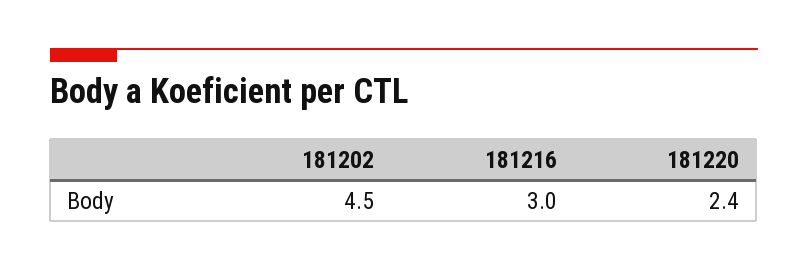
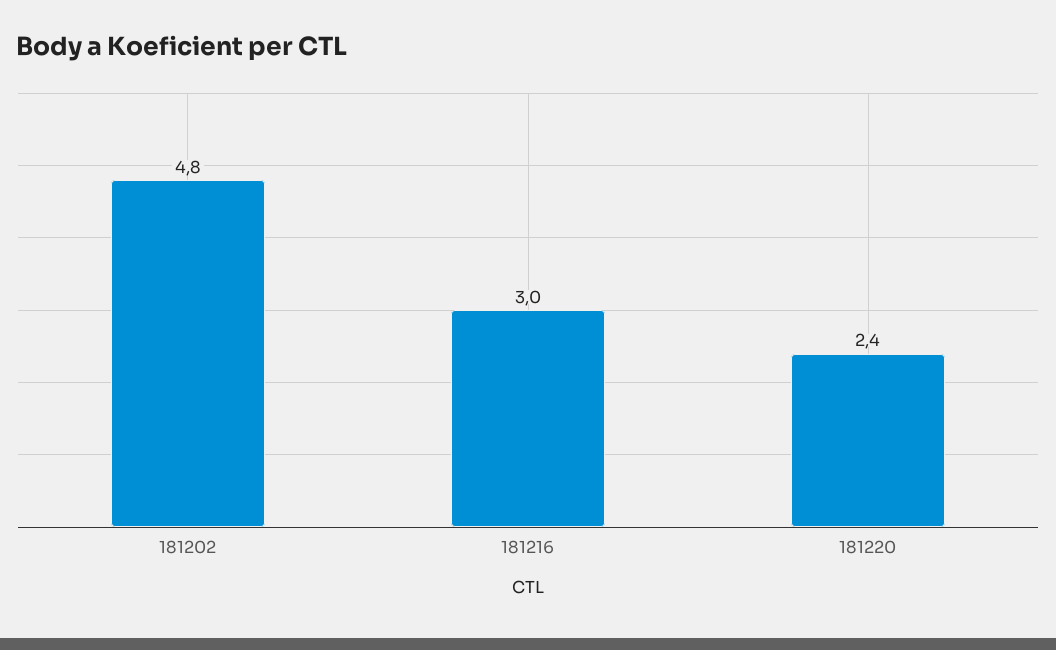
181202: 4.5 -> 4.8

